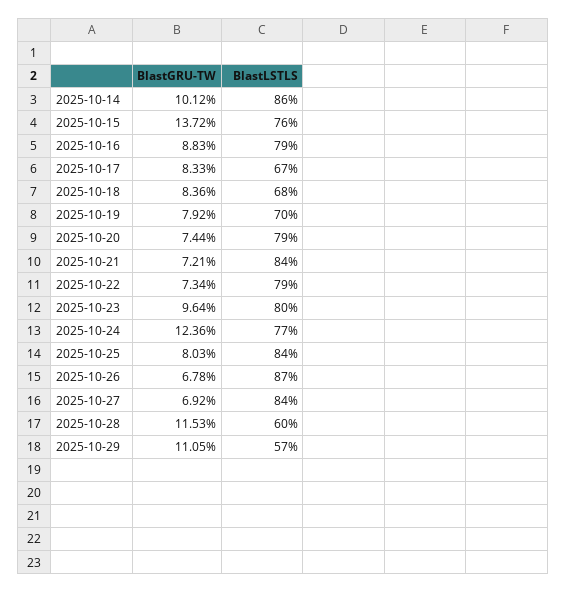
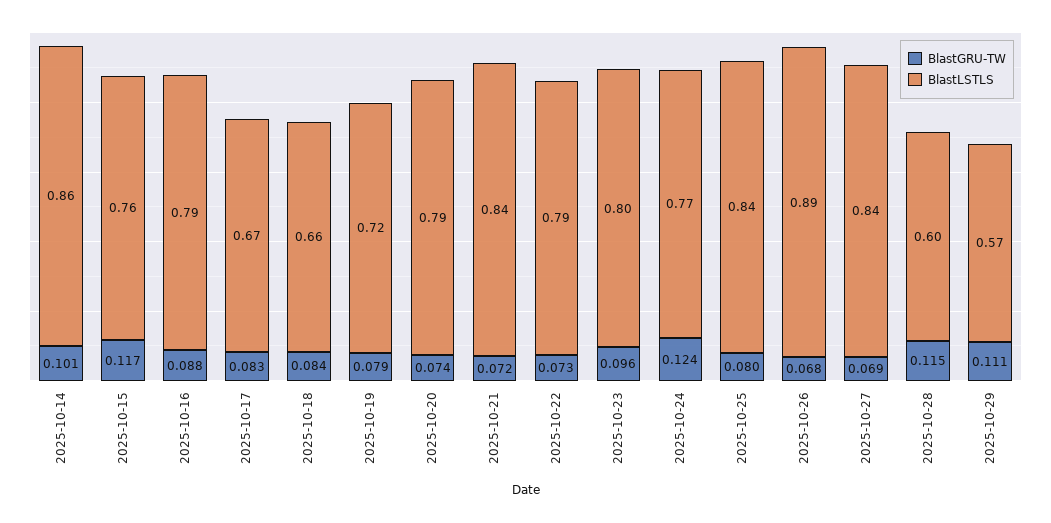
BlastGRU-TW, 2025-10-15: 0.1372 -> 0.117
BlastLSTLS, 2025-10-18: 0.68 -> 0.66
BlastLSTLS, 2025-10-19: 0.7 -> 0.72
BlastLSTLS, 2025-10-26: 0.87 -> 0.89

